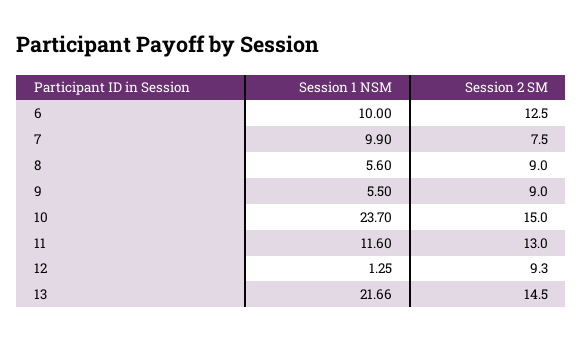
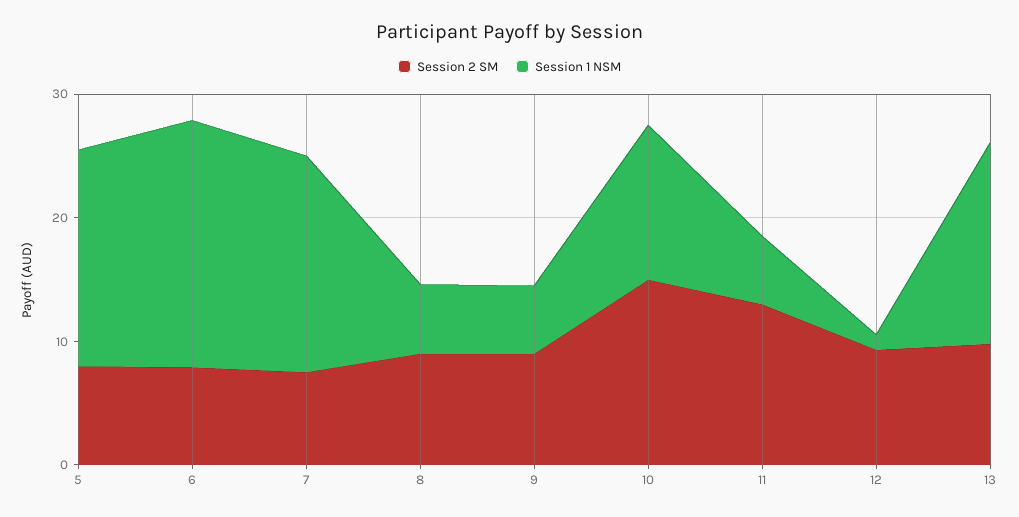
Session 1 NSM, 6: 10 -> 20
Session 2 SM, 6: 12.5 -> 8
Session 1 NSM, 7: 9.9 -> 18
Session 1 NSM, 10: 23.7 -> 12
Session 1 NSM, 11: 11.6 -> 6
Session 1 NSM, 13: 21.66 -> 16
Session 2 SM, 13: 14.5 -> 10
Session 2 SM, 5: none -> 8
Session 1 NSM, 5: none -> 18

